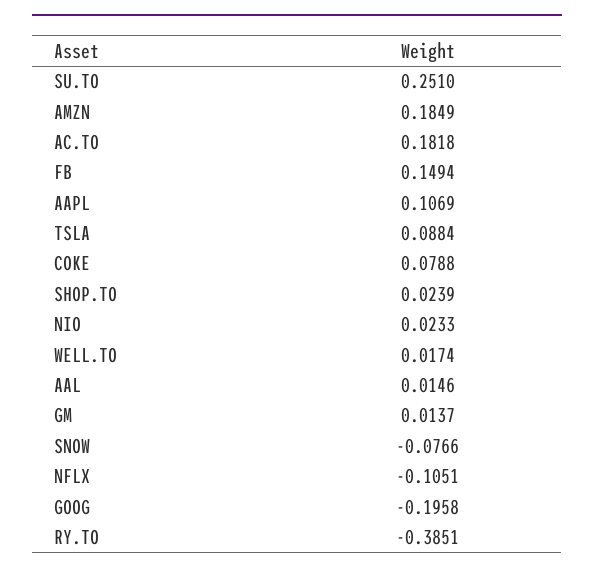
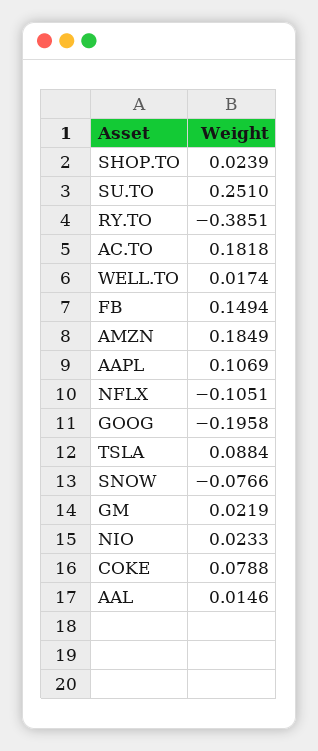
GM: 0.0137 -> 0.0219

